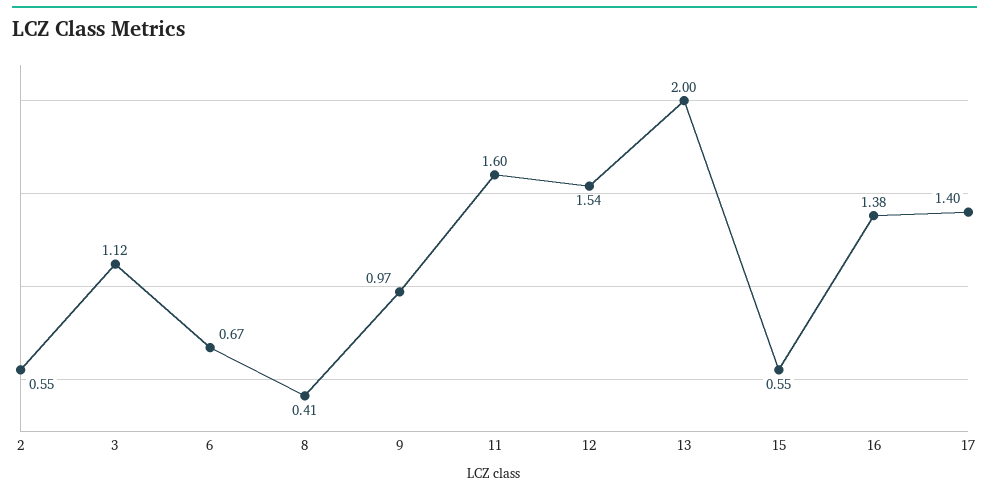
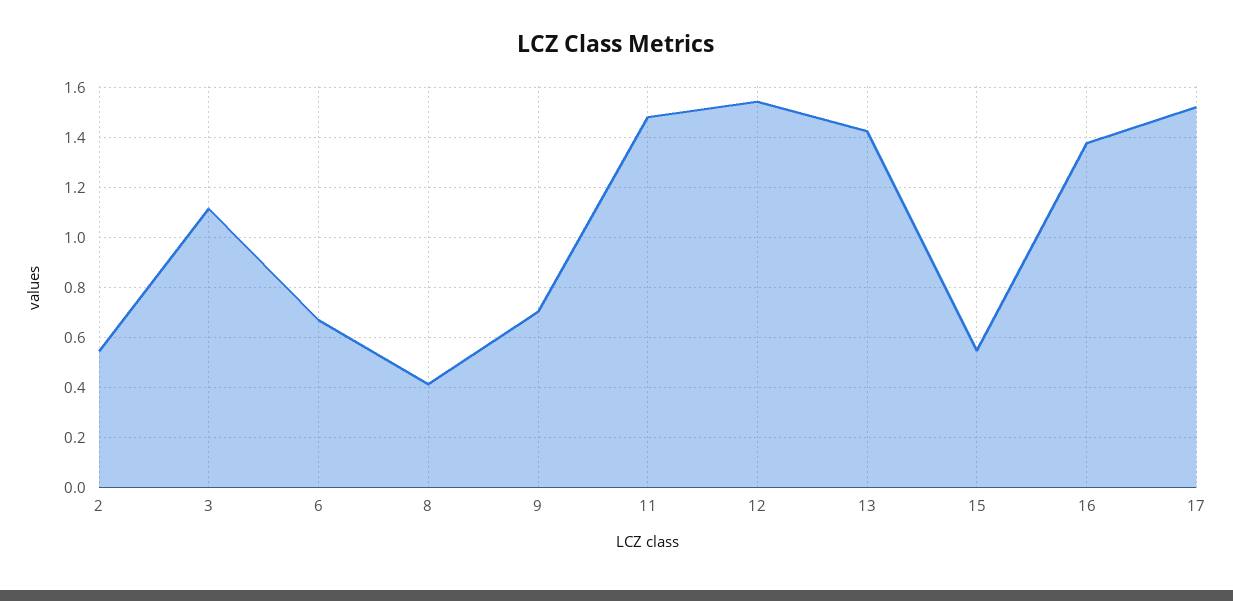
9: 0.97 -> 0.7
11: 1.6 -> 1.475
13: 2 -> 1.425
17: 1.4 -> 1.525

